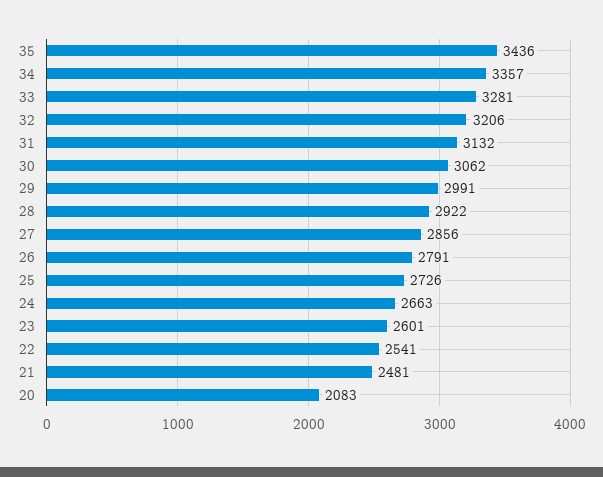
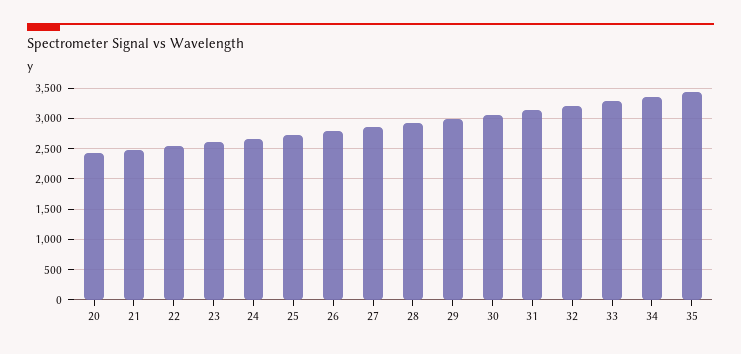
20: 2083 -> 2400

